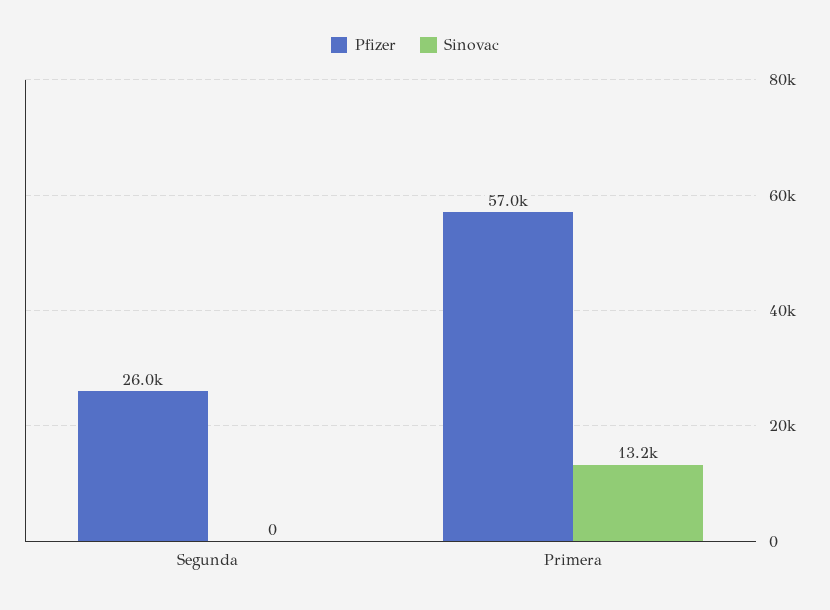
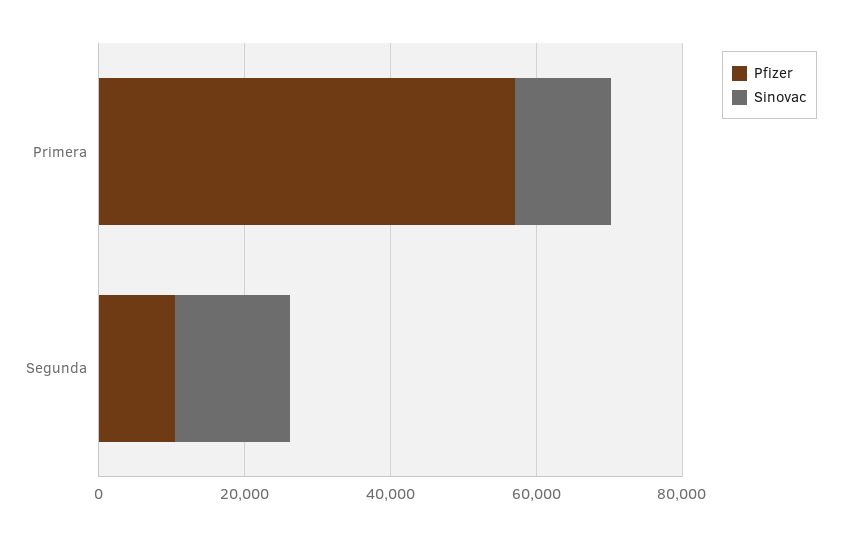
Pfizer, Segunda: 26000 -> 10000
Sinovac, Segunda: 0 -> 15000

